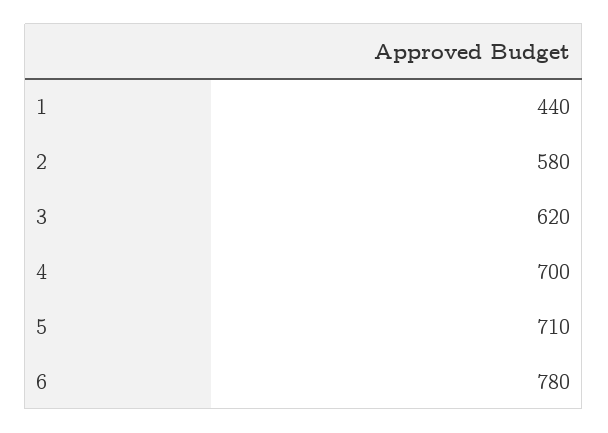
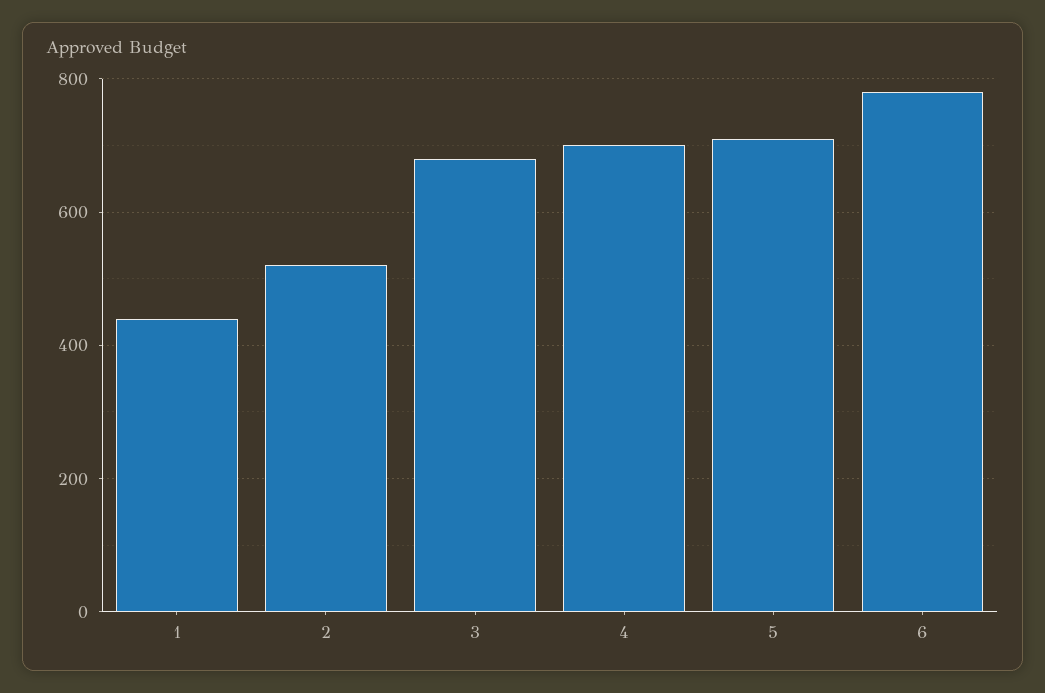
2: 580 -> 520
3: 620 -> 680

